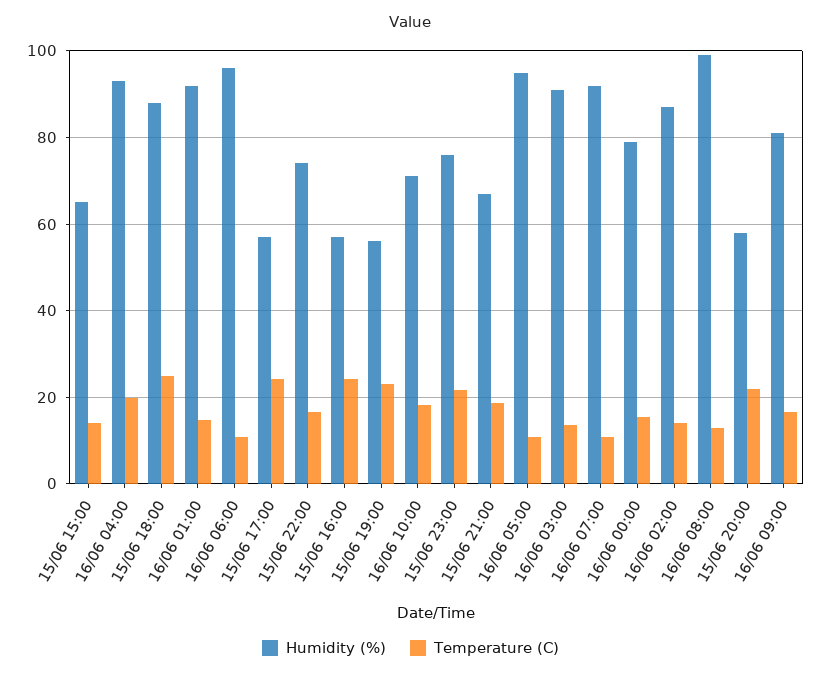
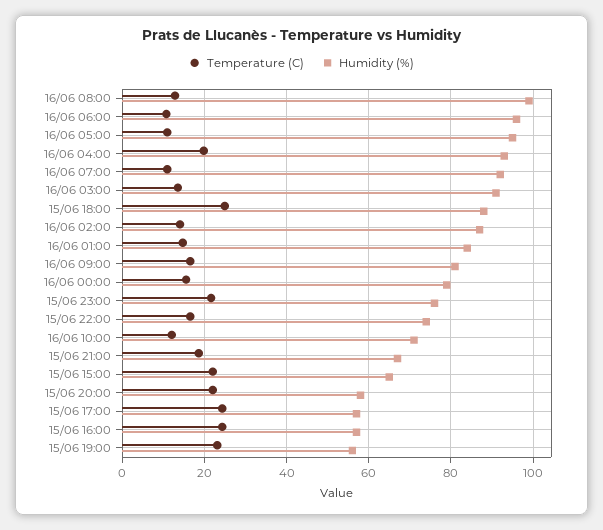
Temperature (C), 15/06 15:00: 14 -> 22
Humidity (%), 16/06 01:00: 92 -> 84
Temperature (C), 16/06 10:00: 18 -> 12

